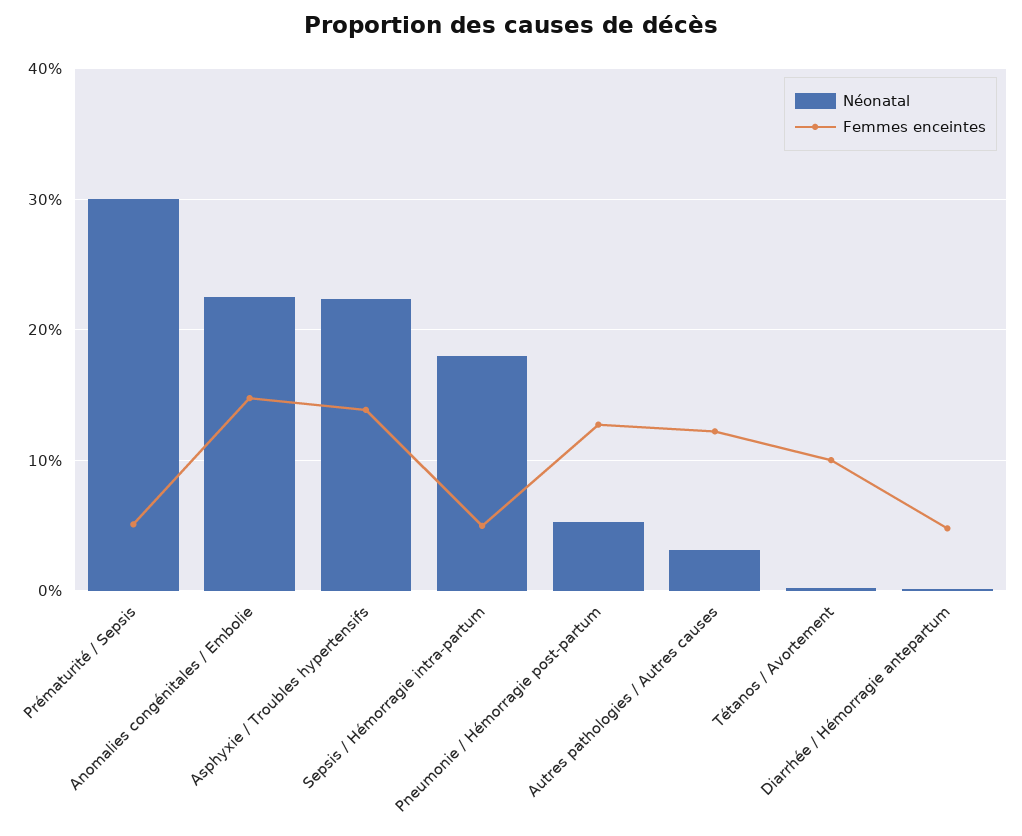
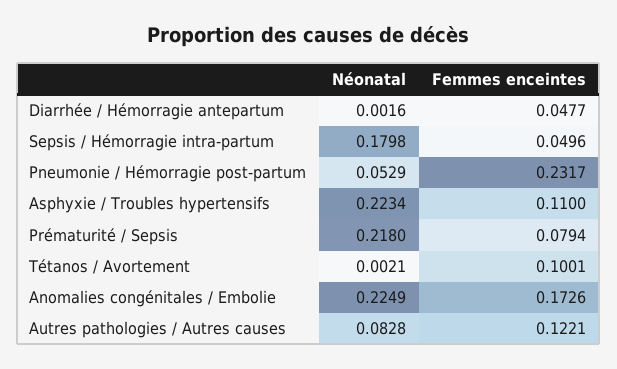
Néonatal, Prématurité / Sepsis: 0.3 -> 0.218
Femmes enceintes, Prématurité / Sepsis: 0.05 -> 0.0794
Femmes enceintes, Anomalies congénitales / Embolie: 0.15 -> 0.1726
Femmes enceintes, Asphyxie / Troubles hypertensifs: 0.14 -> 0.11
Femmes enceintes, Pneumonie / Hémorragie post-partum: 0.13 -> 0.2317
Néonatal, Autres pathologies / Autres causes: 0.03 -> 0.0828

